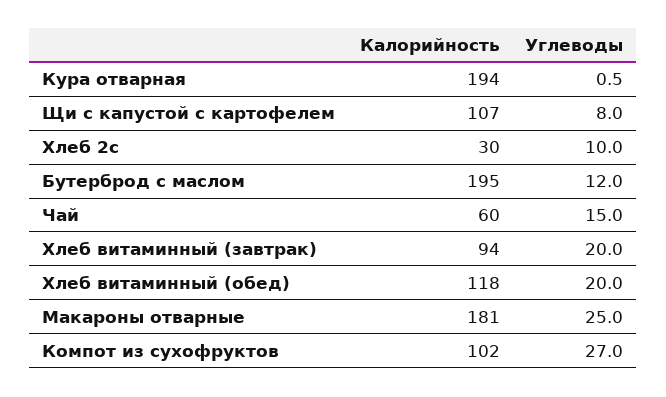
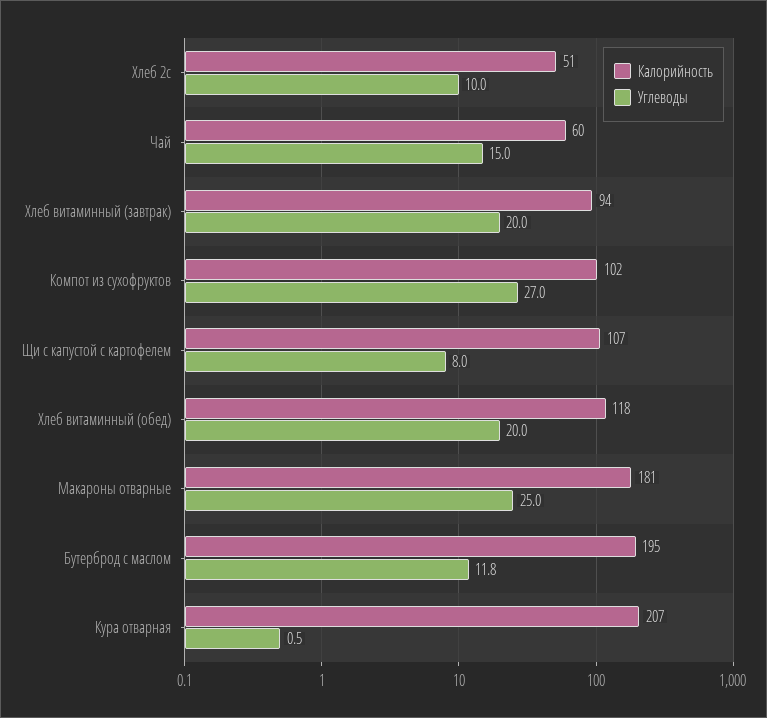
Калорийность, Кура отварная: 194 -> 207
Калорийность, Хлеб 2с: 30 -> 51
Углеводы, Бутерброд с маслом: 12 -> 11.8

